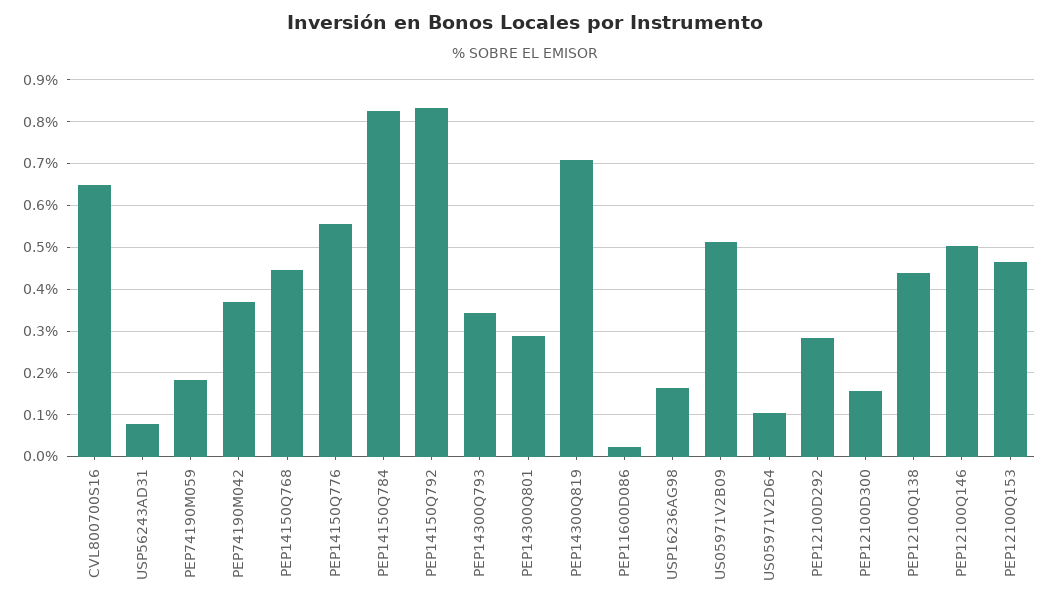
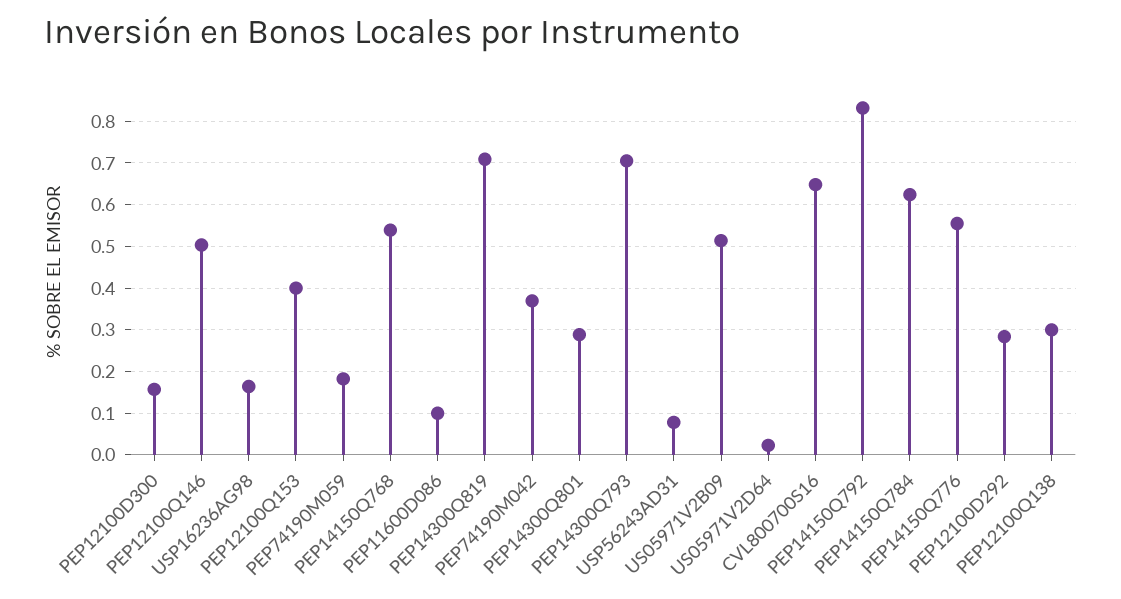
PEP14150Q768: 0.44 -> 0.54
PEP14150Q784: 0.82 -> 0.62
PEP14300Q793: 0.34 -> 0.7
PEP11600D086: 0.02 -> 0.1
US05971V2D64: 0.1 -> 0.02
PEP12100Q138: 0.44 -> 0.3
PEP12100Q153: 0.46 -> 0.4

